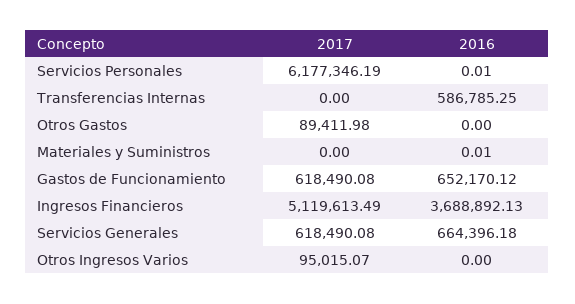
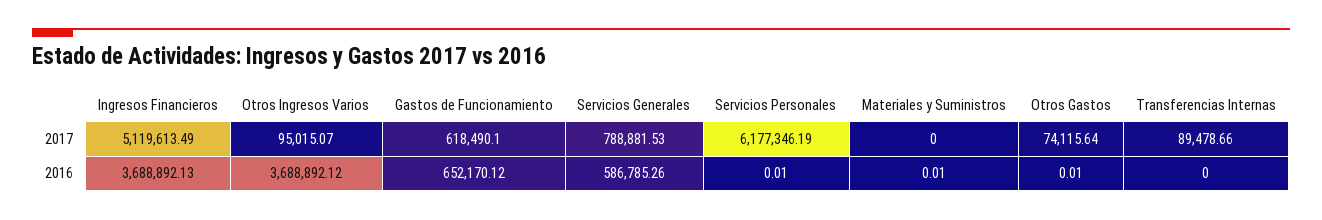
2017, Transferencias Internas: 0 -> 89478.66
2016, Transferencias Internas: 586785.25 -> 0
2017, Otros Gastos: 89411.98 -> 74115.64
2016, Otros Gastos: 0 -> 0.01
2017, Gastos de Funcionamiento: 618490.08 -> 618490.1
2017, Servicios Generales: 618490.08 -> 788881.53
2016, Servicios Generales: 664396.18 -> 586785.26
2016, Otros Ingresos Varios: 0 -> 3688892.12

